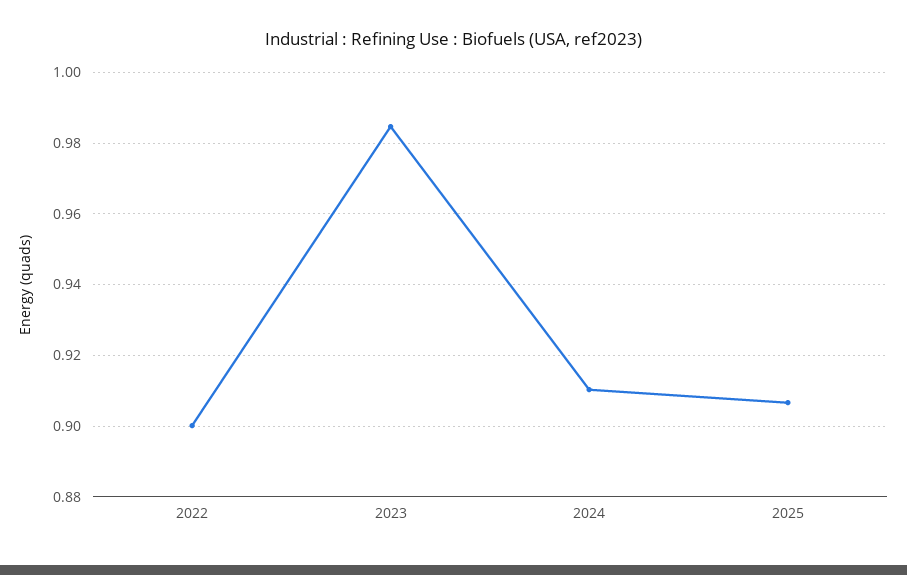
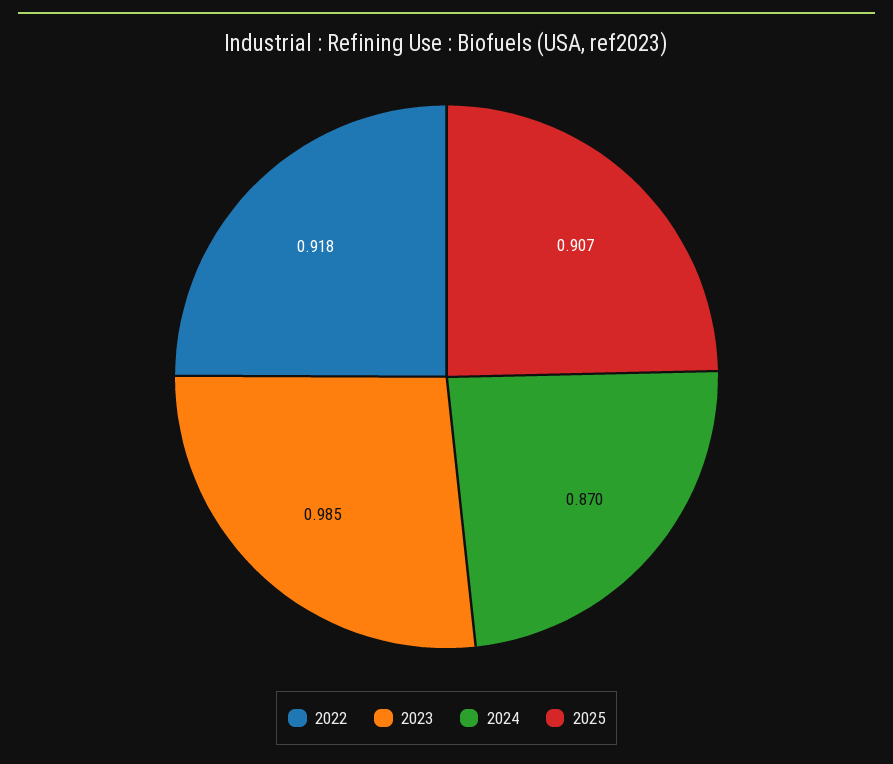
2022: 0.9 -> 0.918
2024: 0.91 -> 0.87

